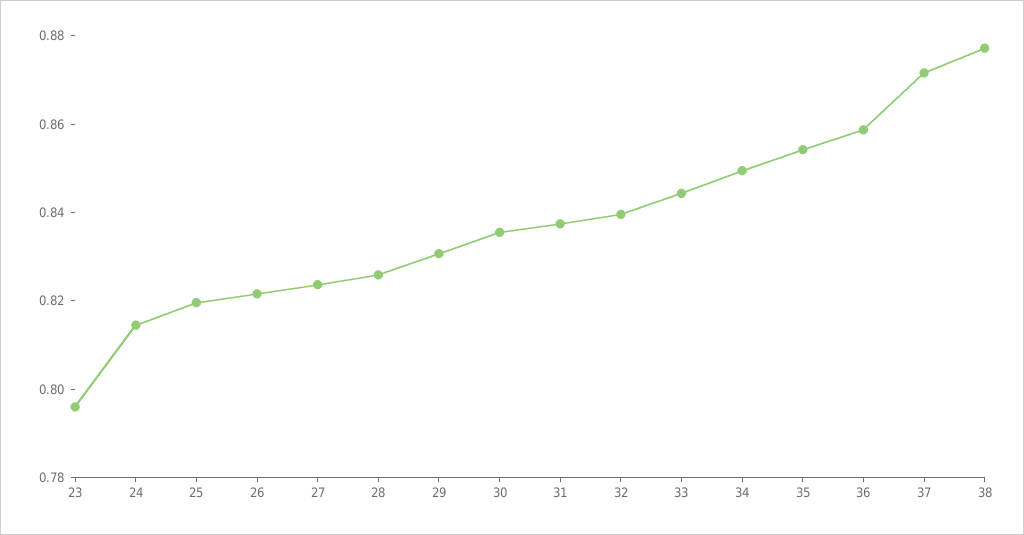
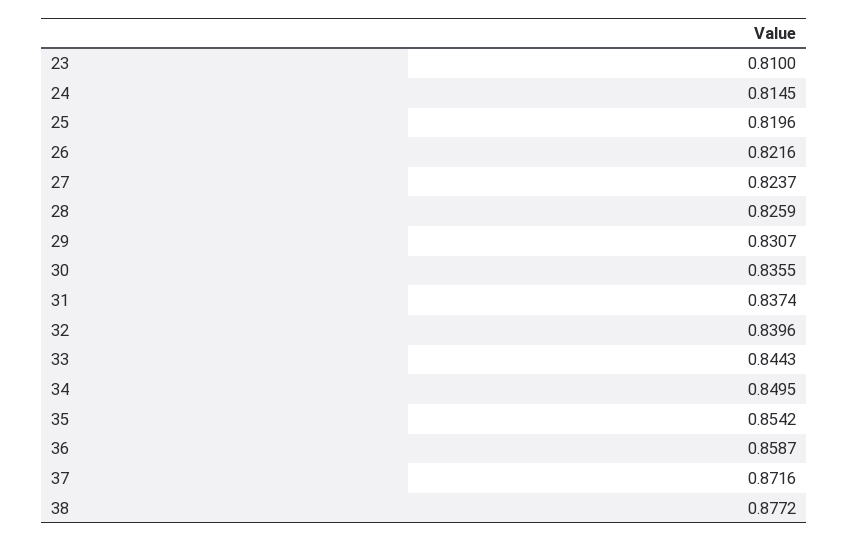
23: 0.795 -> 0.81

